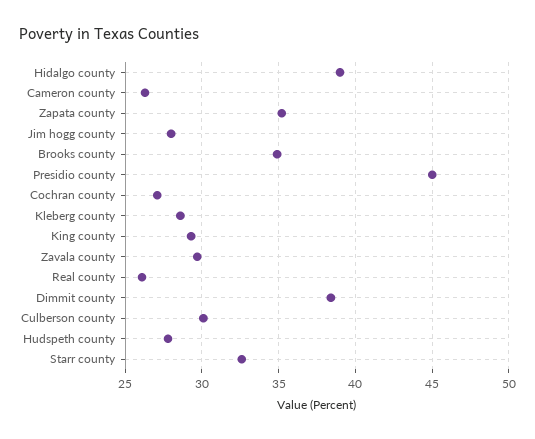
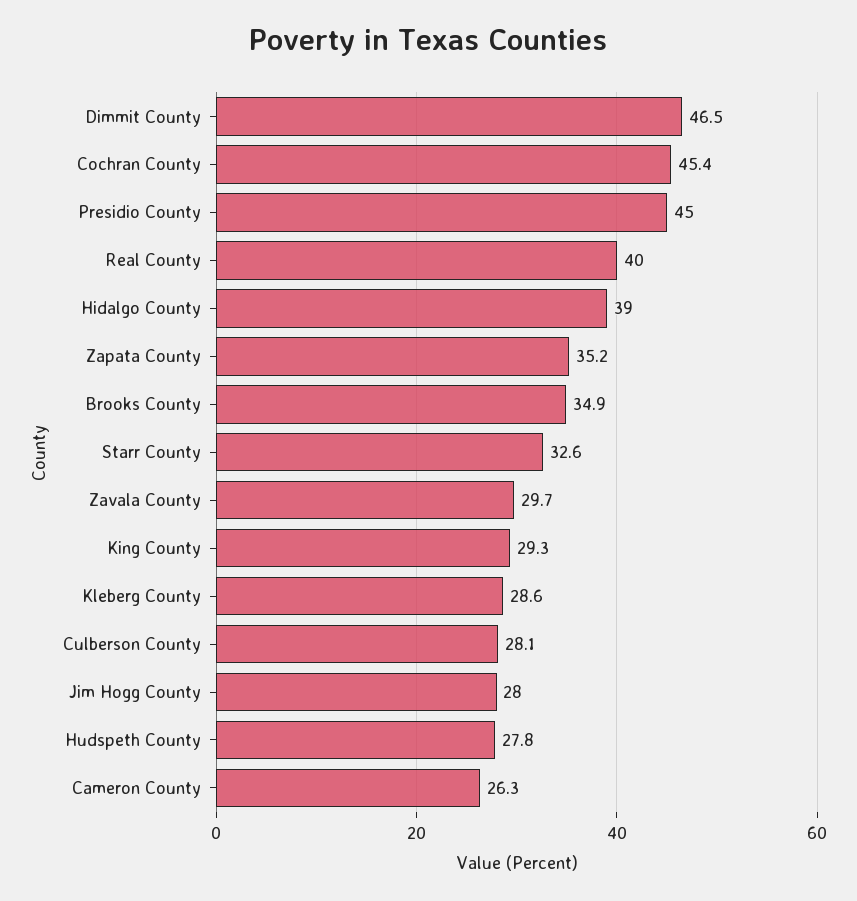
Cochran county: 27 -> 45.4
Real county: 26 -> 40
Dimmit county: 38.5 -> 46.5
Culberson county: 30 -> 28.1

